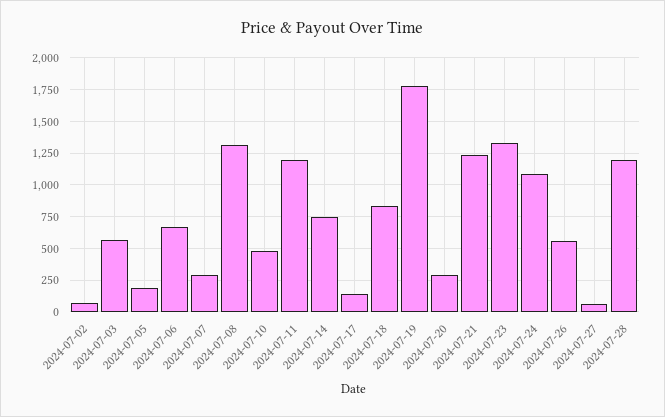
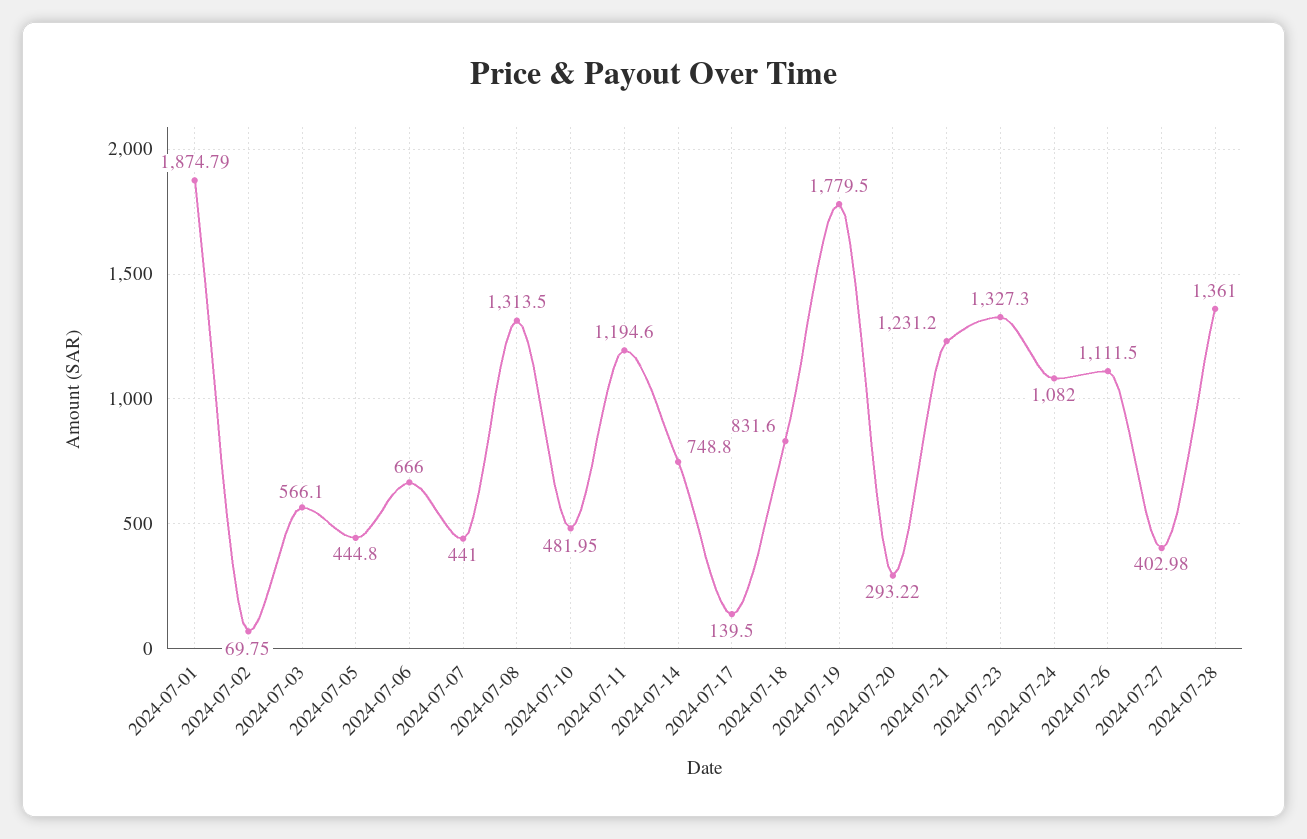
2024-07-05: 200 -> 444.8
2024-07-07: 300 -> 441
2024-07-26: 550 -> 1111.5
2024-07-27: 50 -> 402.98
2024-07-28: 1200 -> 1361
2024-07-01: none -> 1874.79

